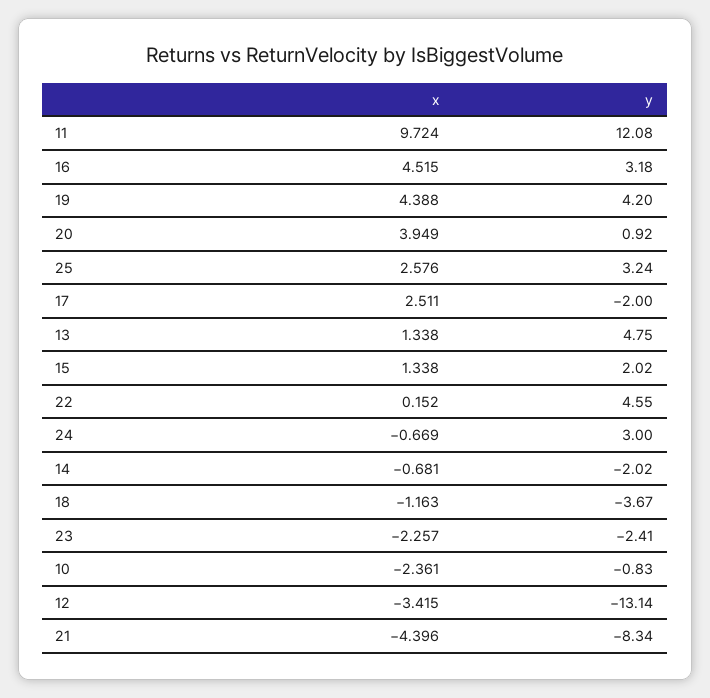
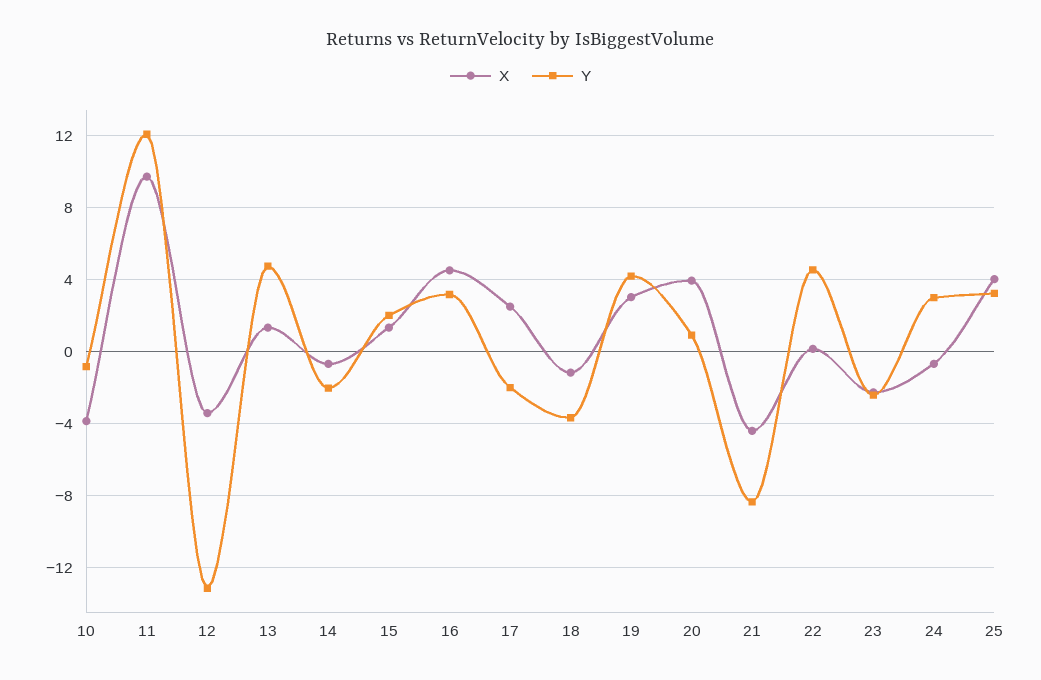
x, 19: 4.388 -> 3
x, 25: 2.576 -> 4
x, 10: -2.361 -> -4

